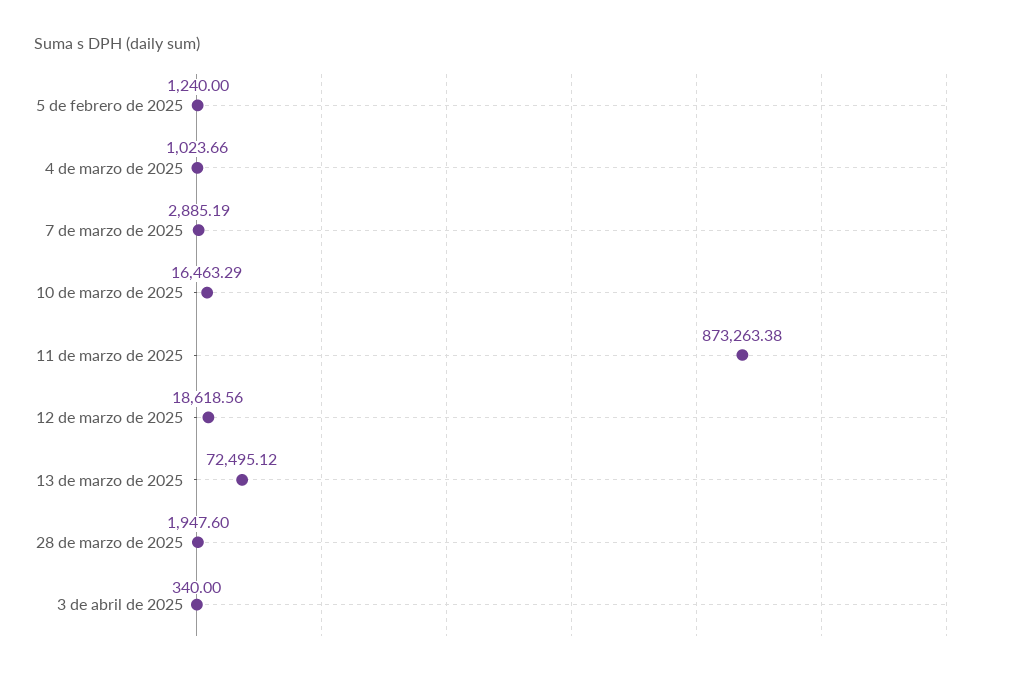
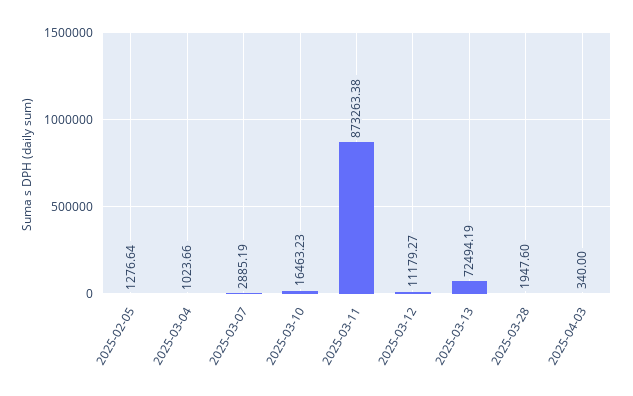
5 de febrero de 2025: 1240 -> 1276.64
10 de marzo de 2025: 16463.29 -> 16463.23
12 de marzo de 2025: 18618.56 -> 11179.27
13 de marzo de 2025: 72495.12 -> 72494.19

